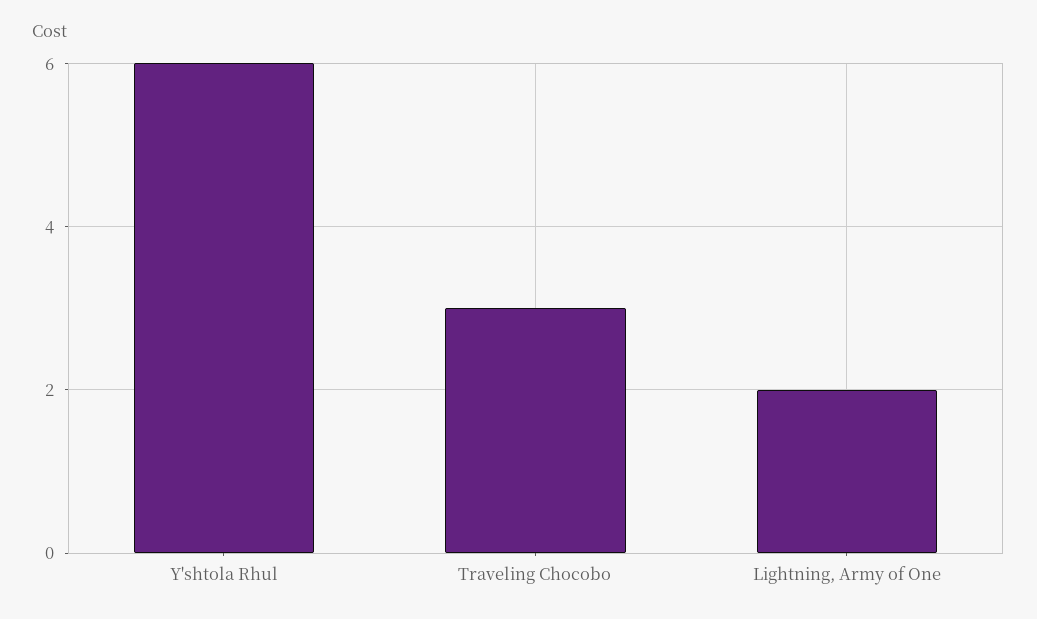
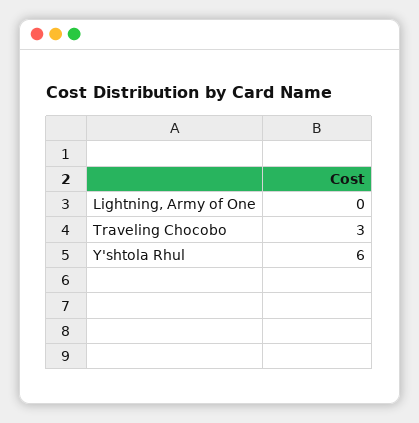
Lightning, Army of One: 2 -> 0

